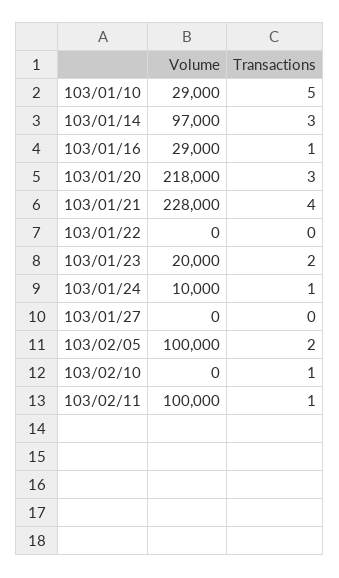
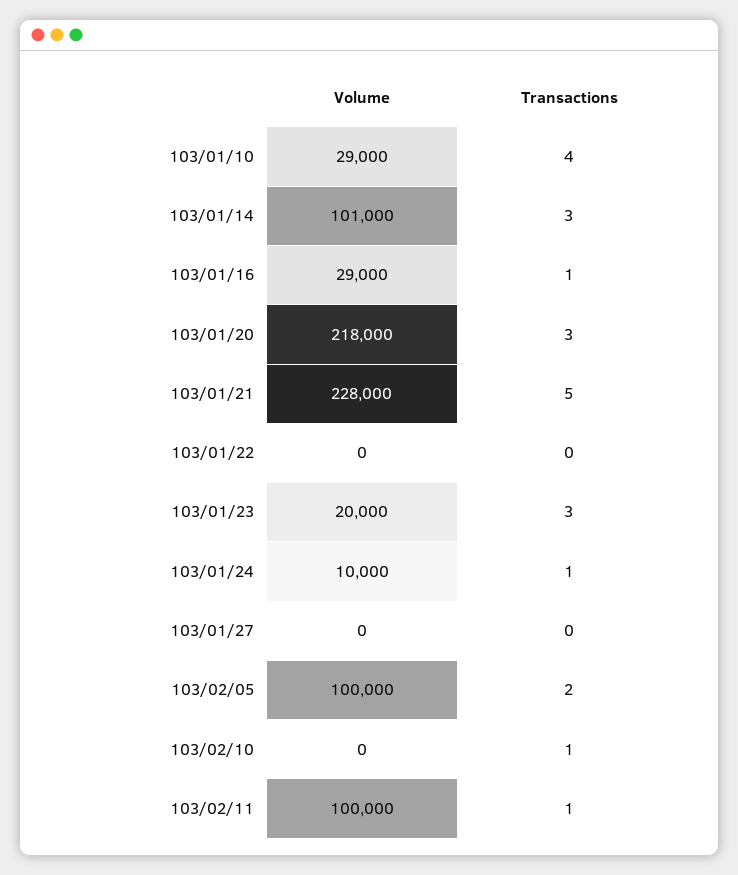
Transactions, 103/01/10: 5 -> 4
Volume, 103/01/14: 97000 -> 101000
Transactions, 103/01/21: 4 -> 5
Transactions, 103/01/23: 2 -> 3

